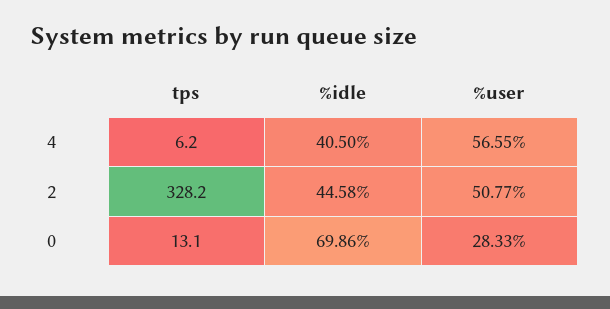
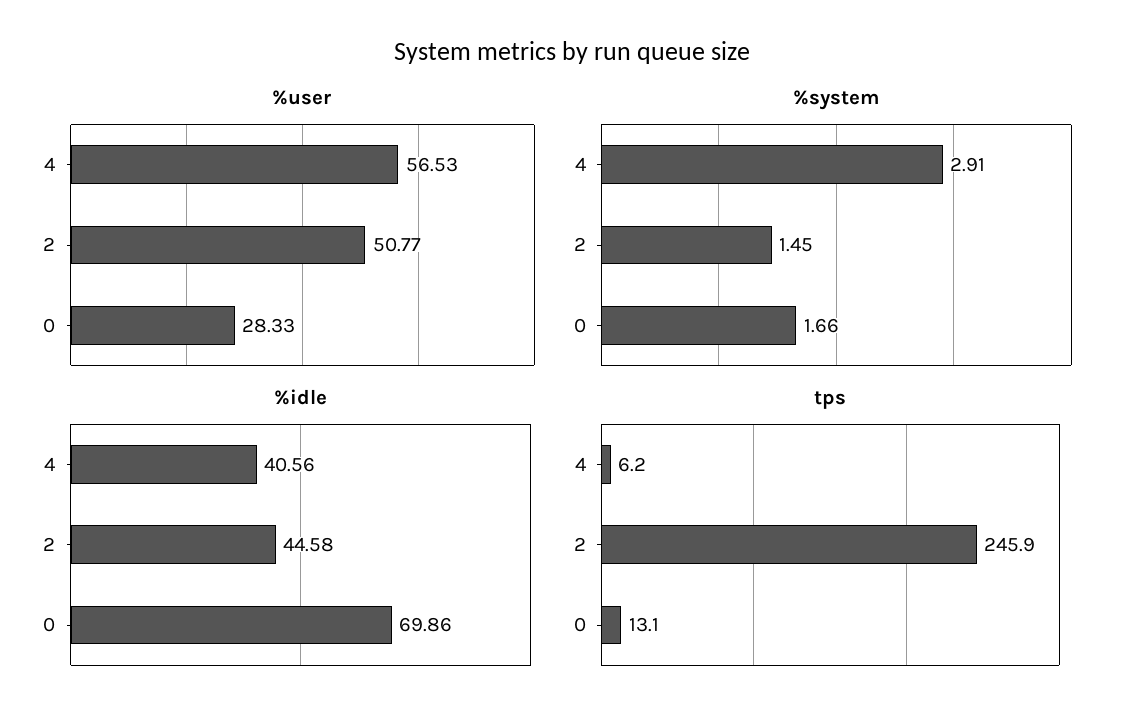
%idle, 4: 40.5 -> 40.56
%user, 4: 56.55 -> 56.53
tps, 2: 328.2 -> 245.9
%system, 4: none -> 2.91
%system, 2: none -> 1.45
%system, 0: none -> 1.66

